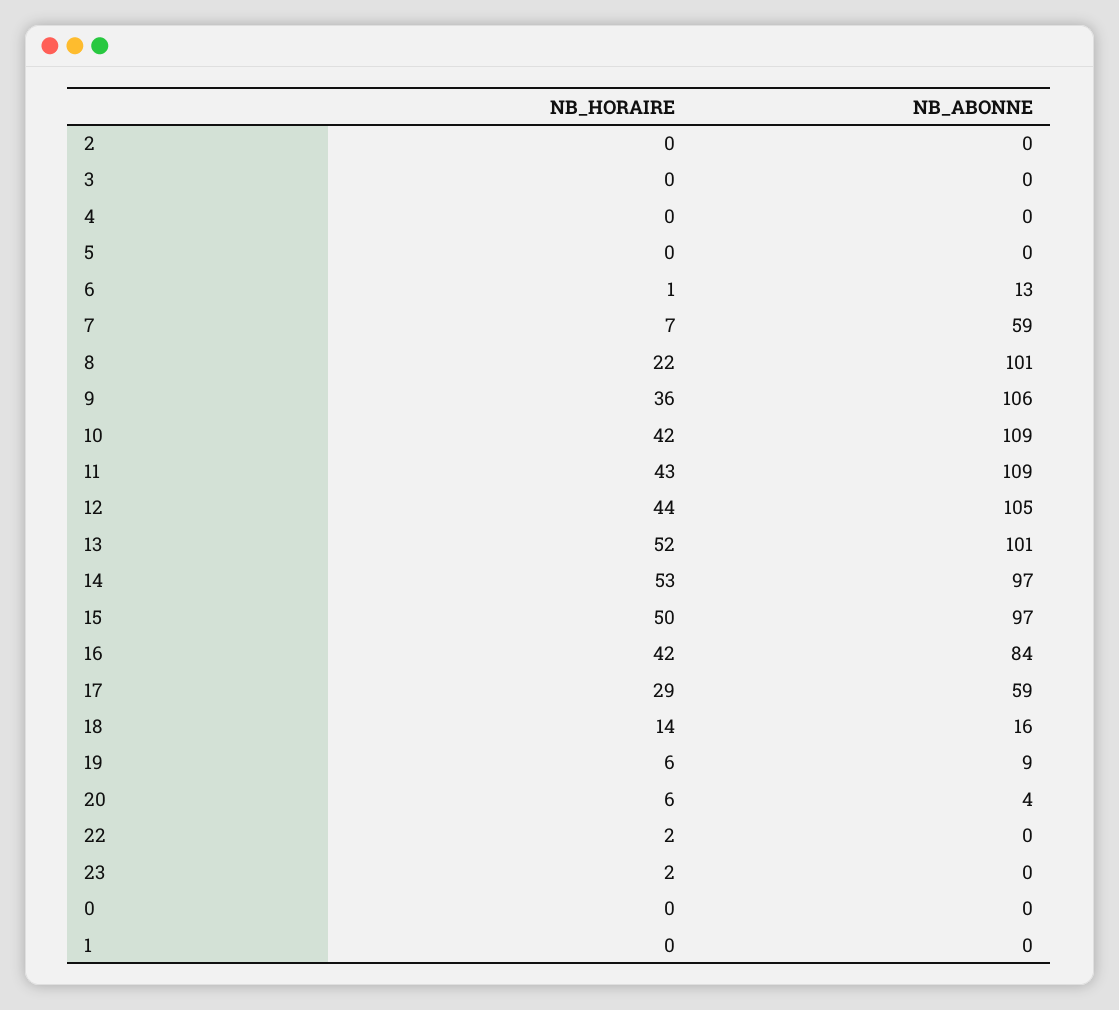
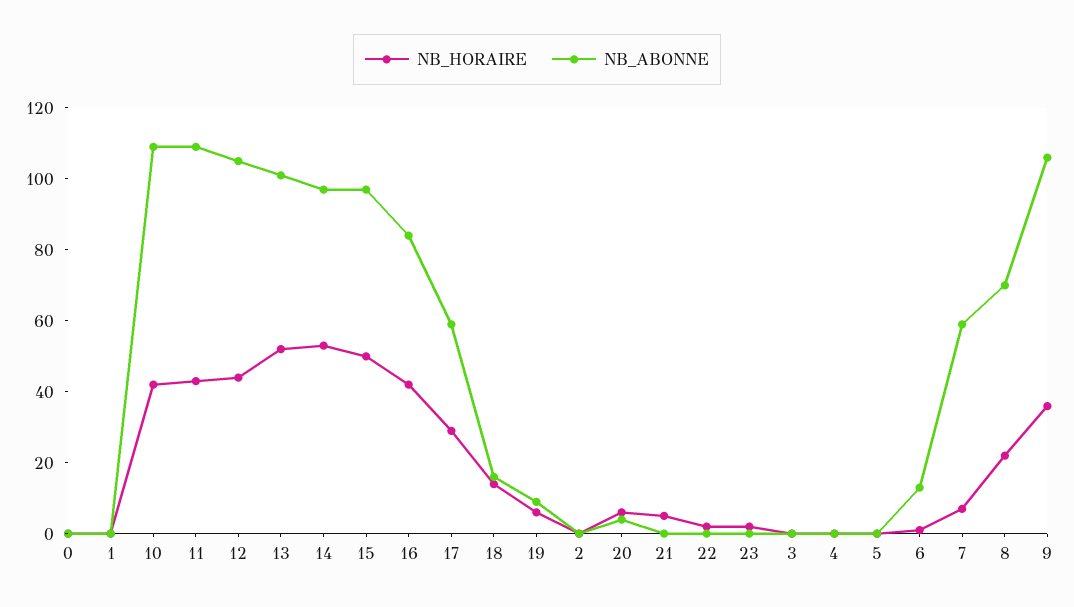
NB_ABONNE, 8: 101 -> 70
NB_HORAIRE, 21: none -> 5
NB_ABONNE, 21: none -> 0

